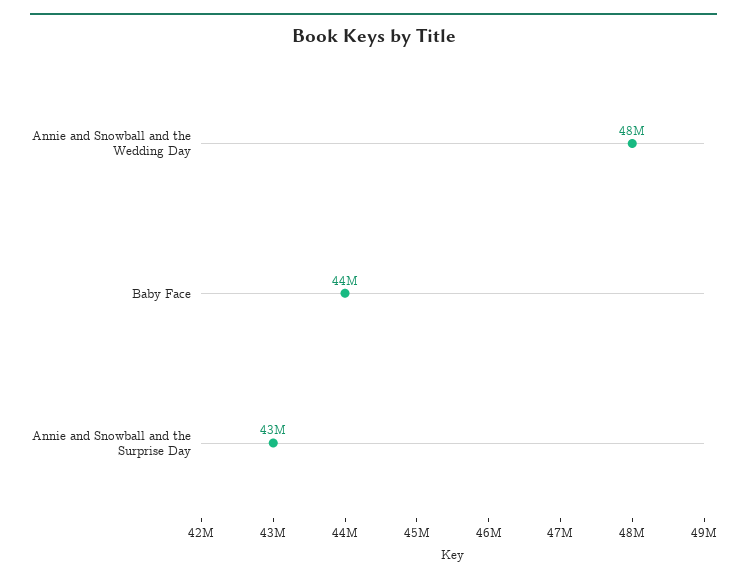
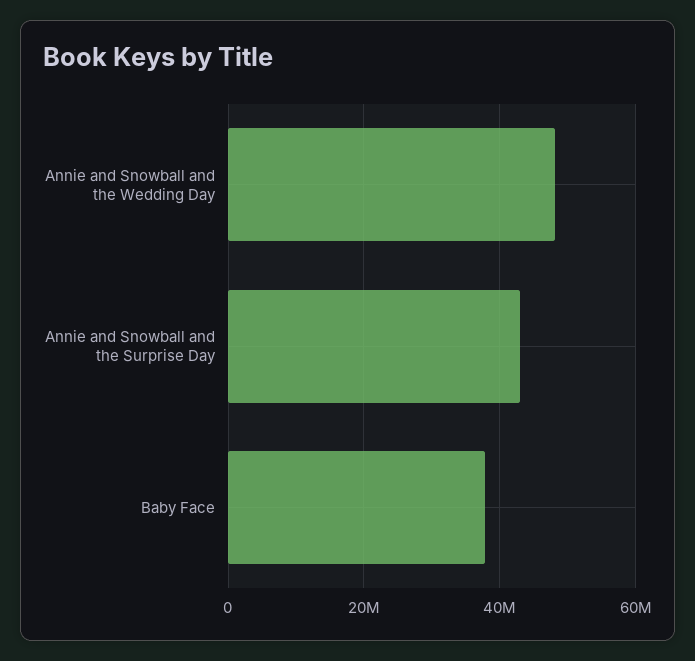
Baby Face: 44000000 -> 38000000

